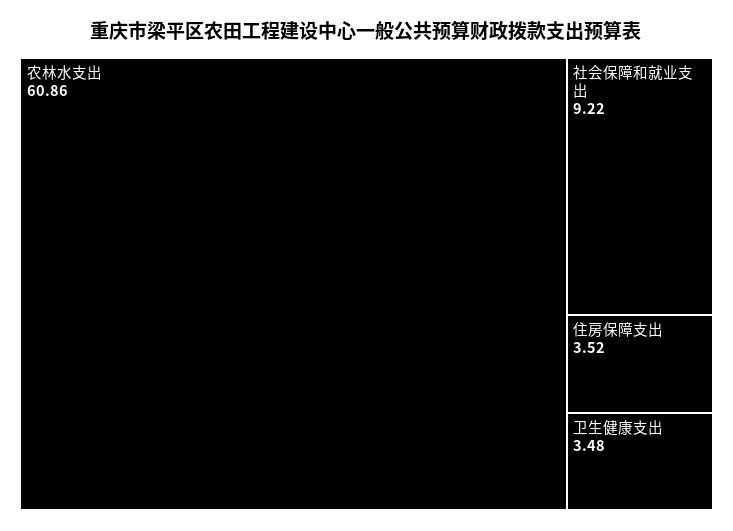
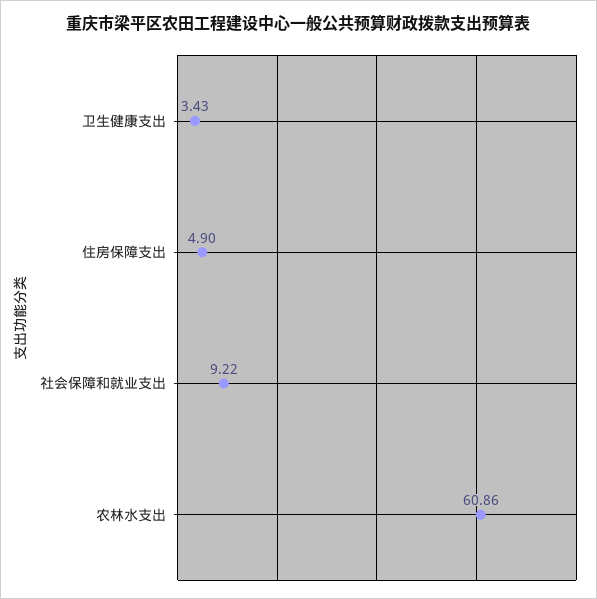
住房保障支出: 3.52 -> 4.9
卫生健康支出: 3.48 -> 3.43

